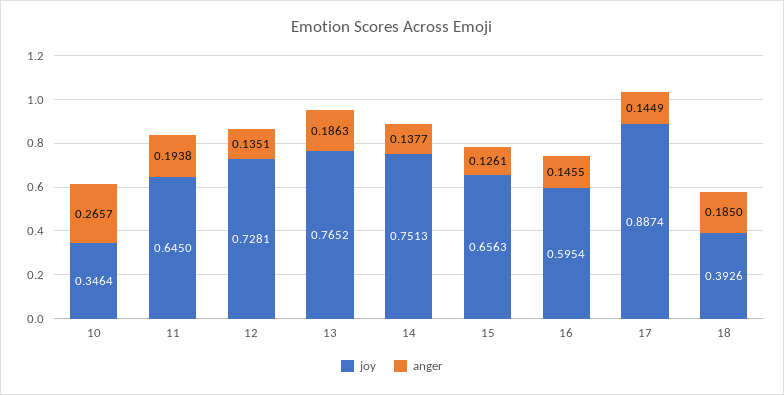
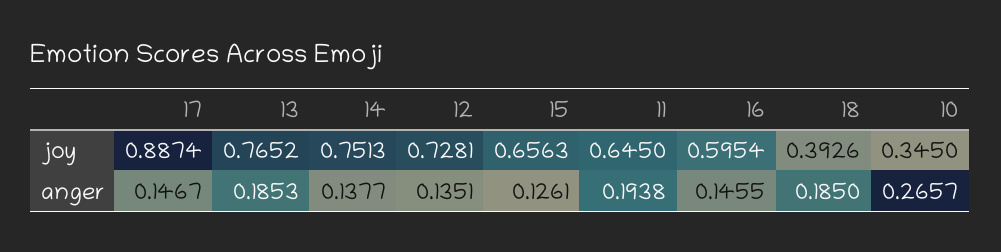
joy, 10: 0.3464 -> 0.345
anger, 13: 0.1863 -> 0.1853
anger, 17: 0.1449 -> 0.1467

